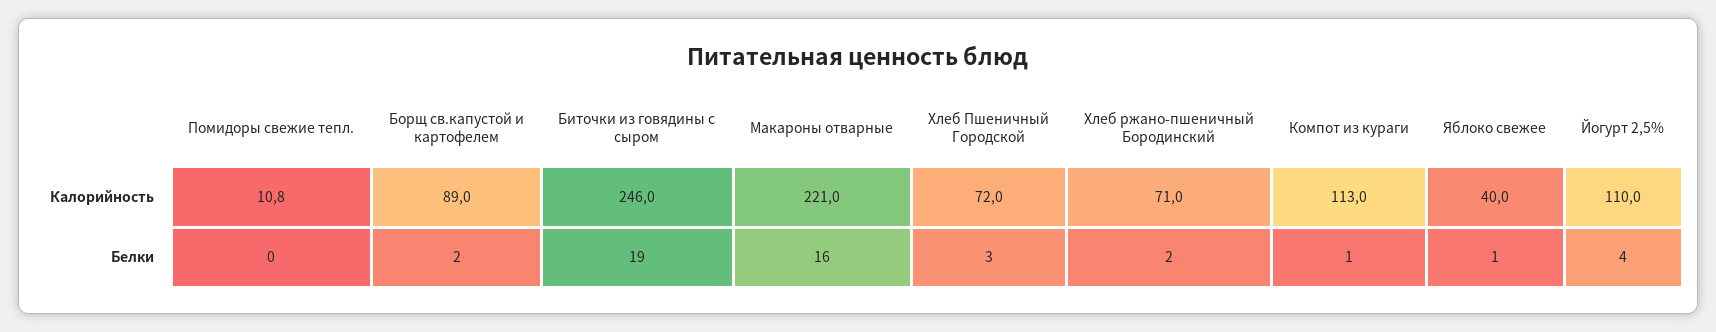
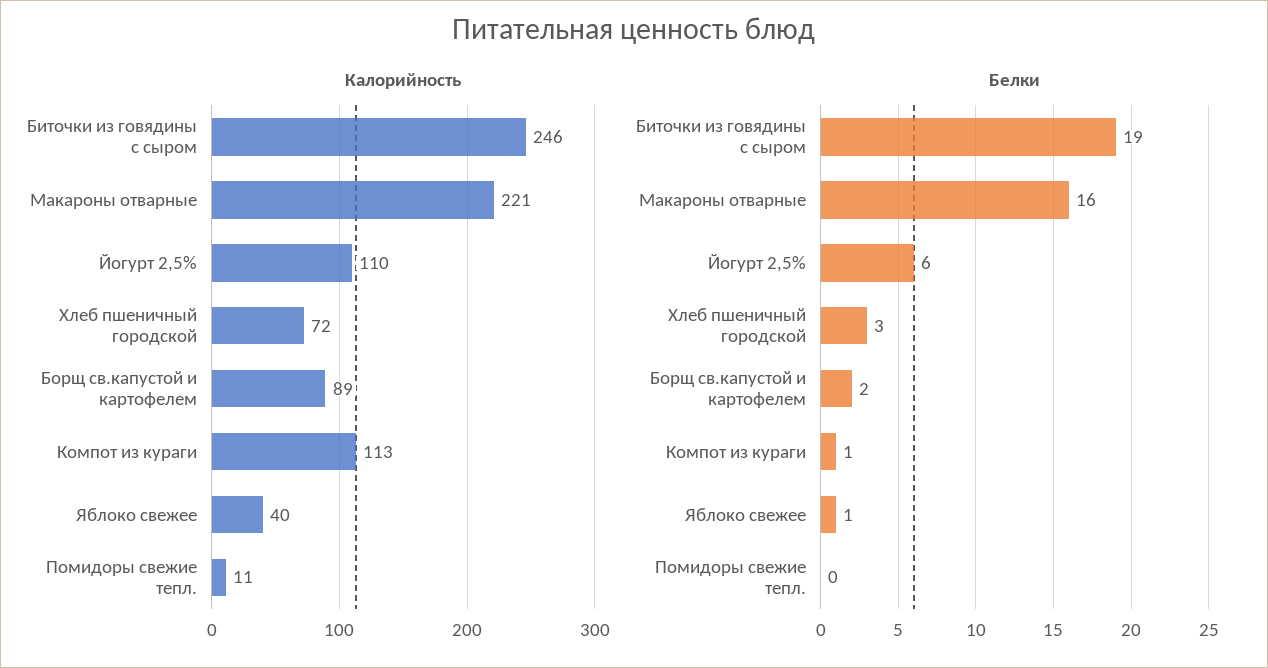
Калорийность, Хлеб ржано-пшеничный Бородинский: 71 -> none
Белки, Хлеб ржано-пшеничный Бородинский: 2 -> none
Белки, Йогурт 2,5%: 4 -> 6

